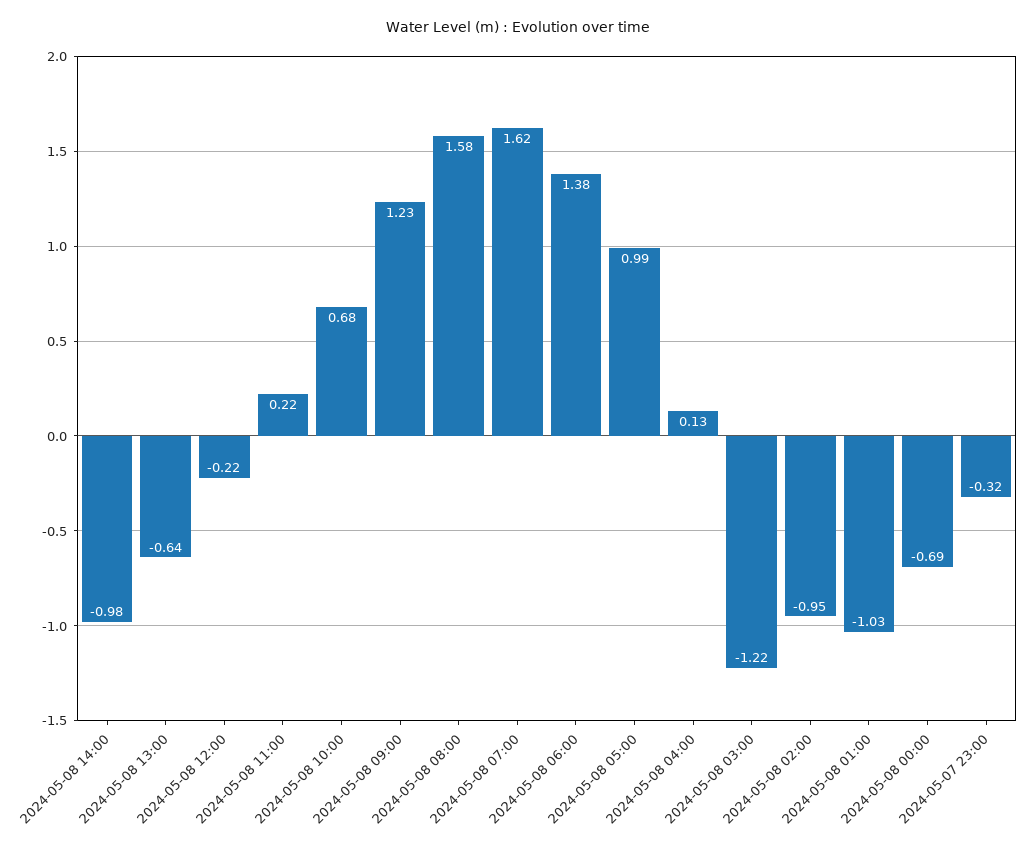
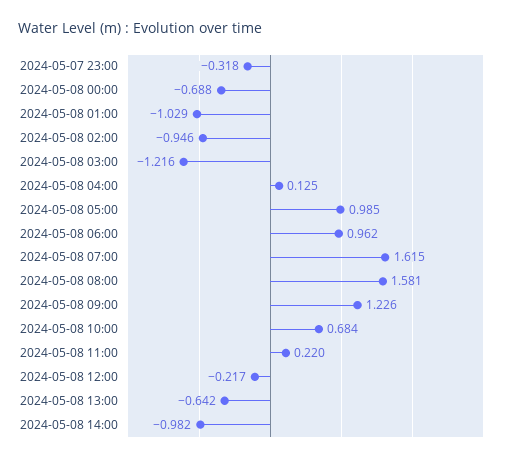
2024-05-08 06:00: 1.38 -> 0.962

